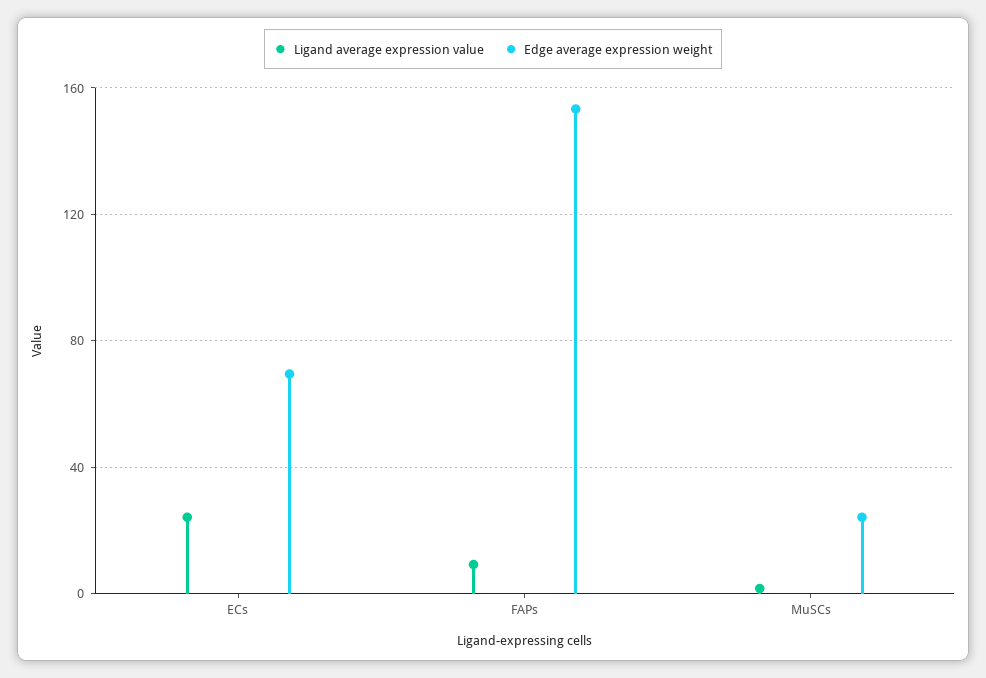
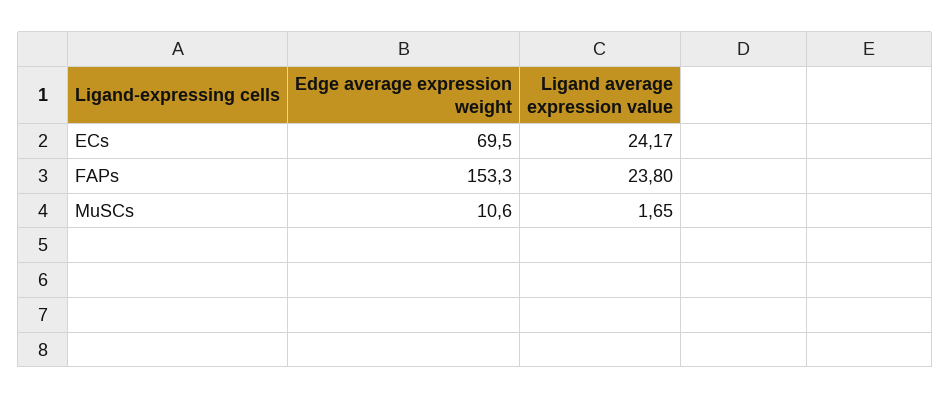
Ligand average expression value, FAPs: 10 -> 23.8
Edge average expression weight, MuSCs: 25 -> 10.6

